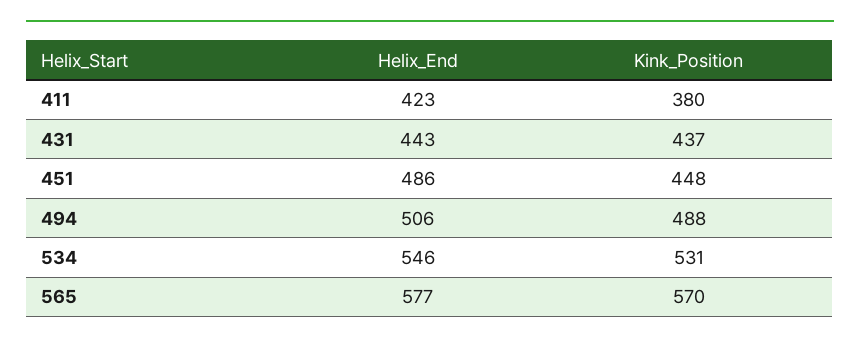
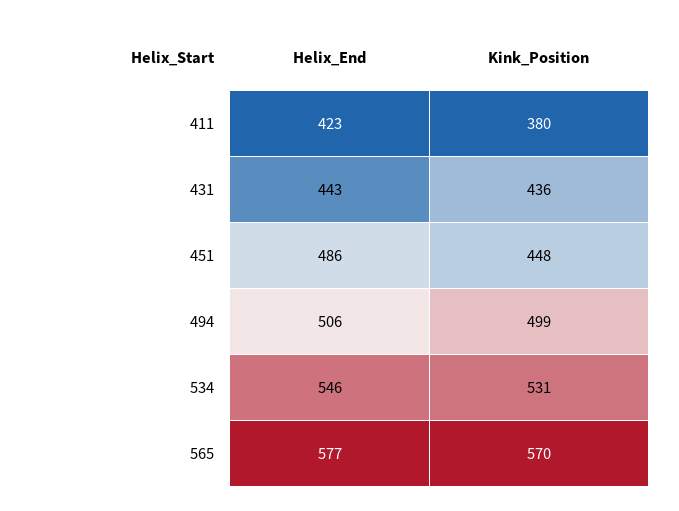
Kink_Position, 431: 437 -> 436
Kink_Position, 494: 488 -> 499

